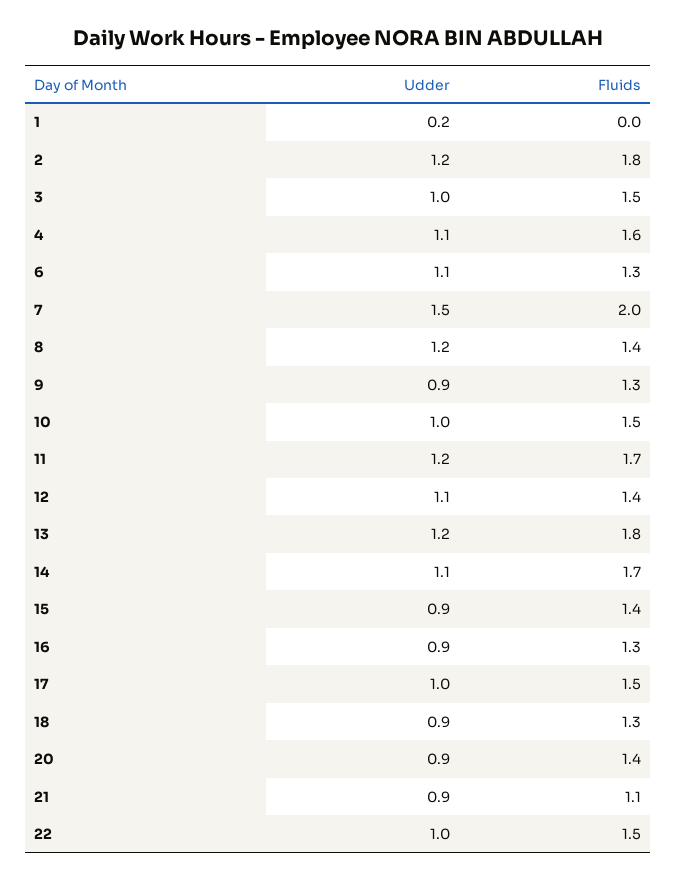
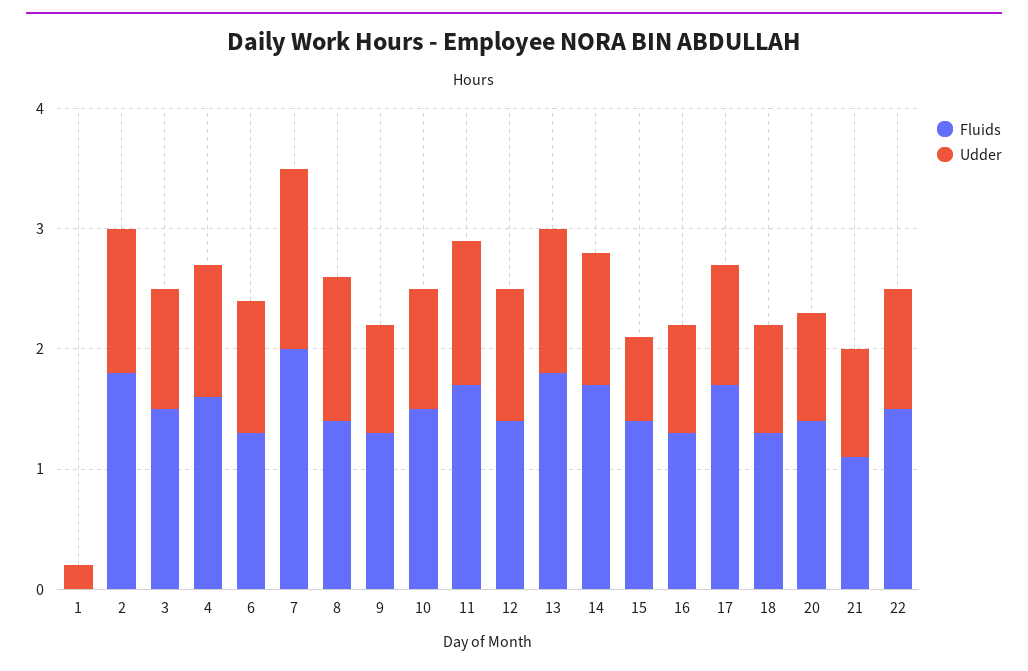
Udder, 15: 0.9 -> 0.7
Fluids, 17: 1.5 -> 1.7

